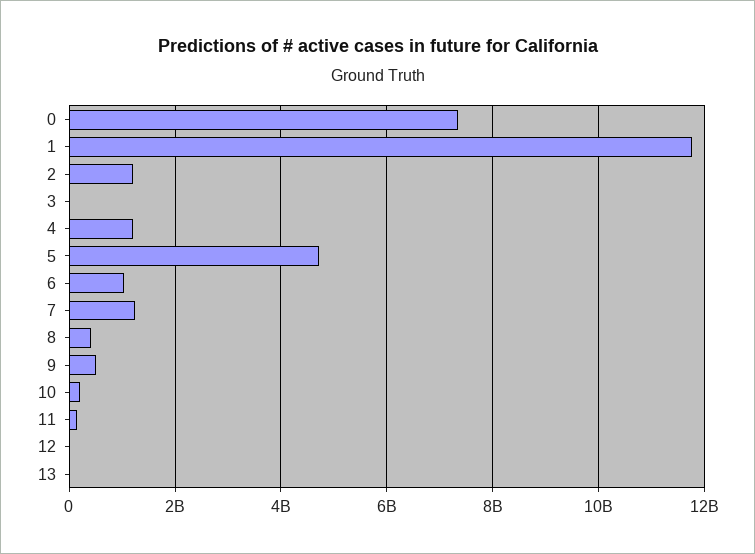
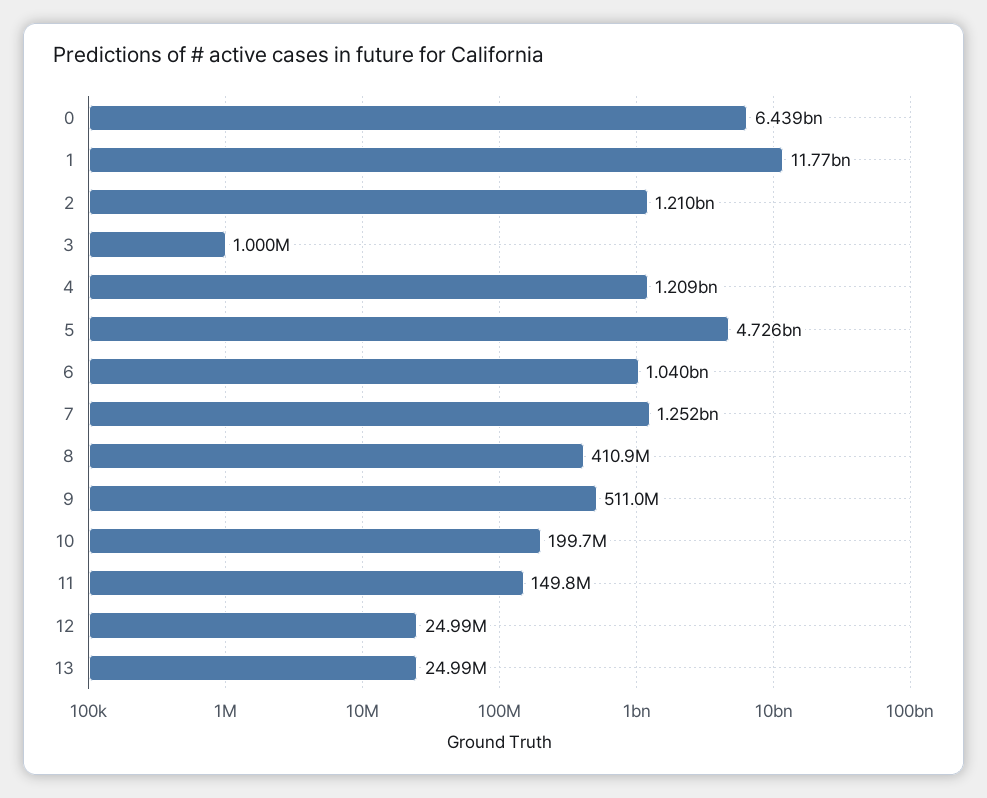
0: 7400000000 -> 6439000000

